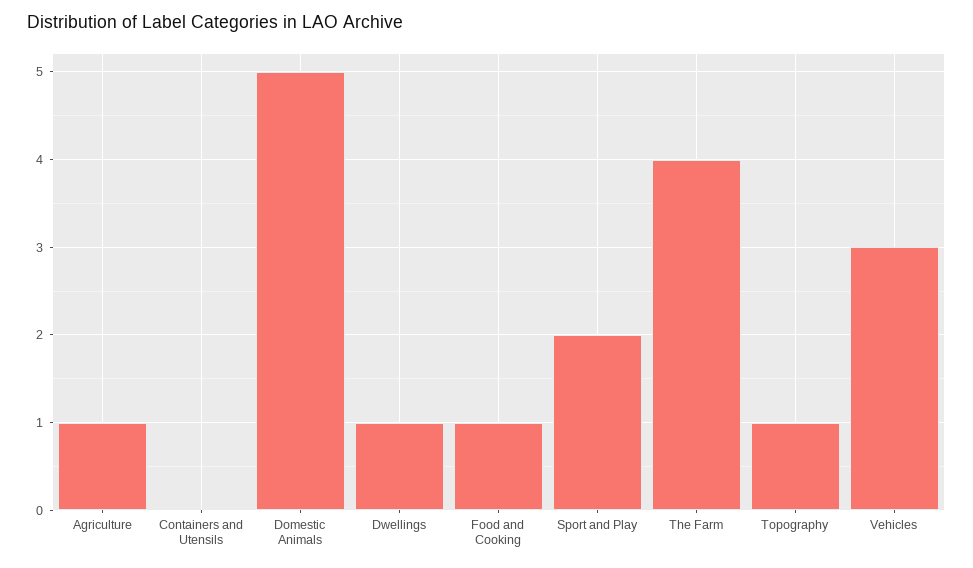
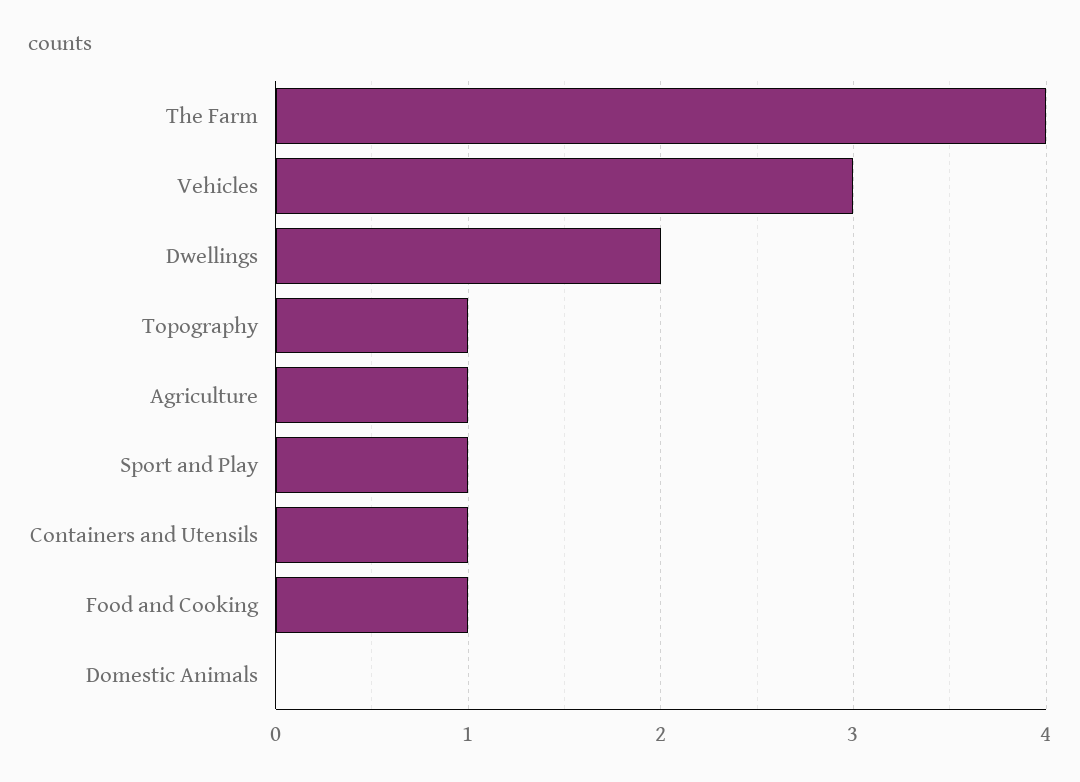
Containers and Utensils: 0 -> 1
Domestic Animals: 5 -> 0
Dwellings: 1 -> 2
Sport and Play: 2 -> 1

